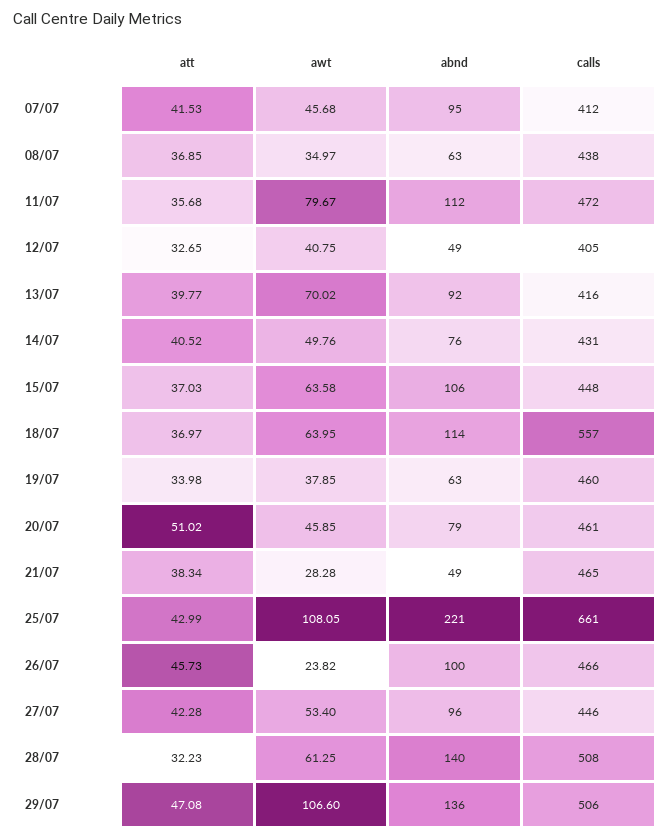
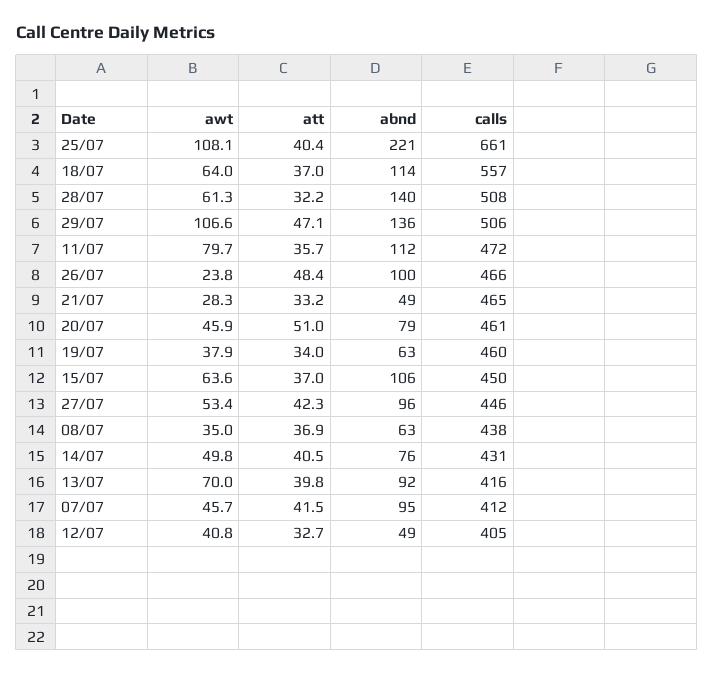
calls, 15/07: 448 -> 450
att, 21/07: 38.34 -> 33.2
att, 25/07: 42.99 -> 40.4
att, 26/07: 45.73 -> 48.4

